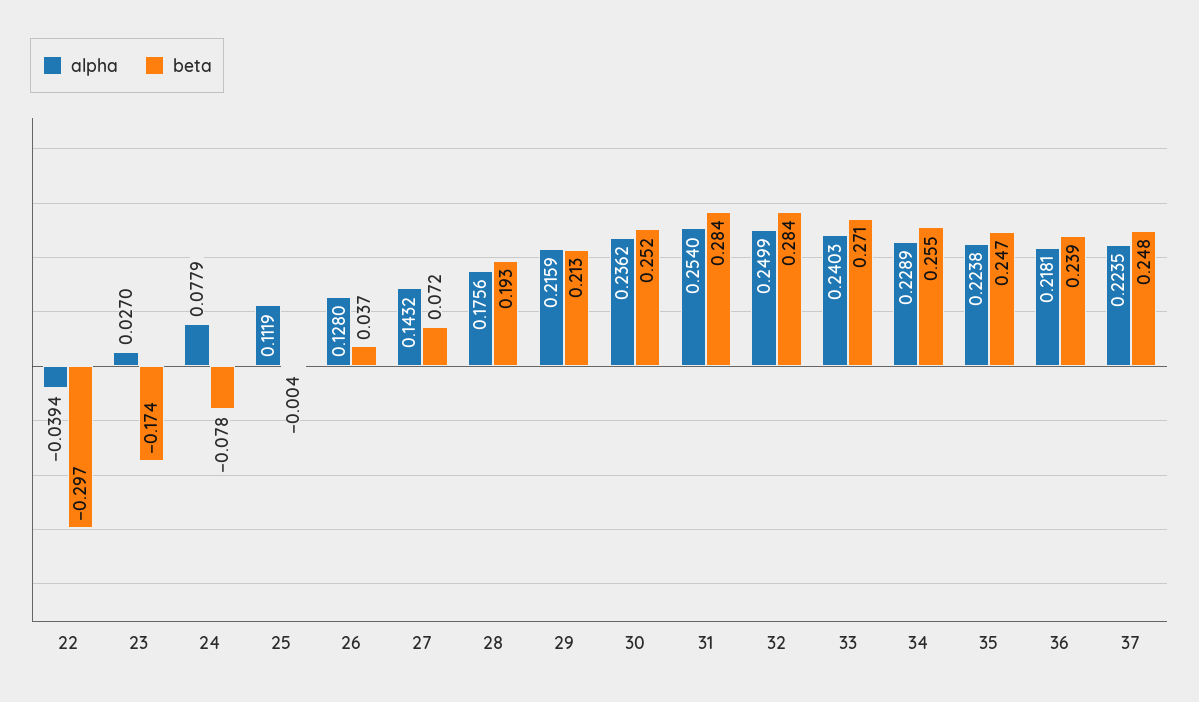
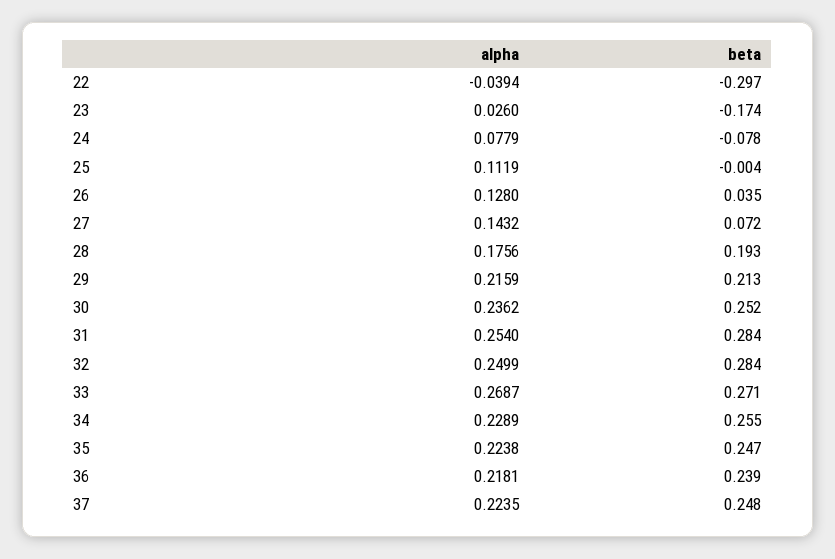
alpha, 23: 0.027 -> 0.026
beta, 26: 0.037 -> 0.035
alpha, 33: 0.2403 -> 0.2687

